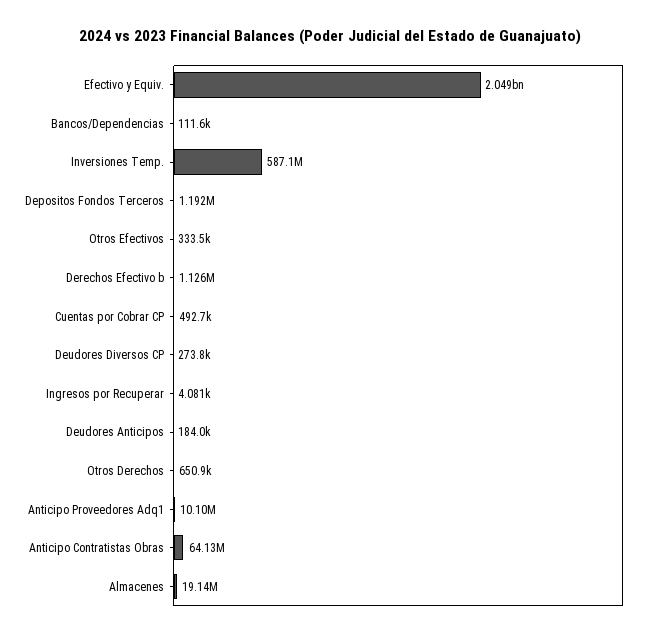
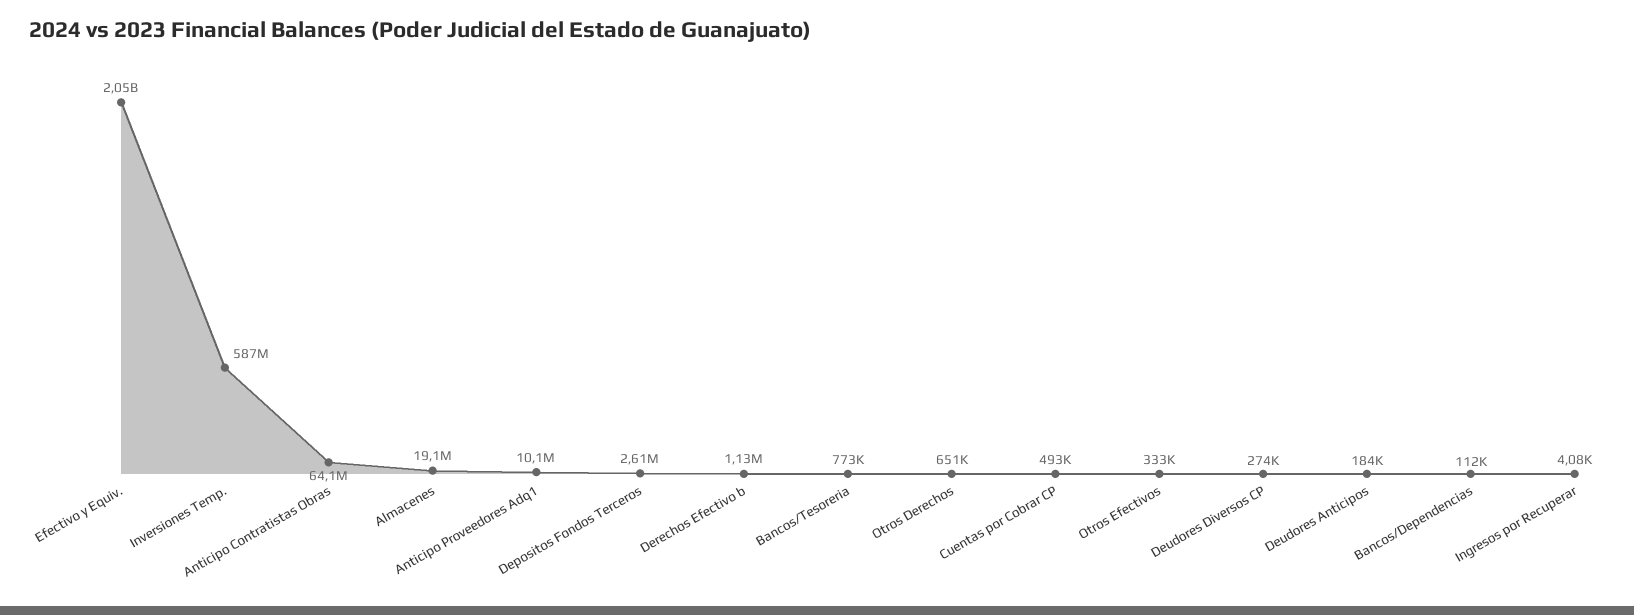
Depositos Fondos Terceros: 1192000 -> 2610000
Bancos/Tesoreria: none -> 773000

